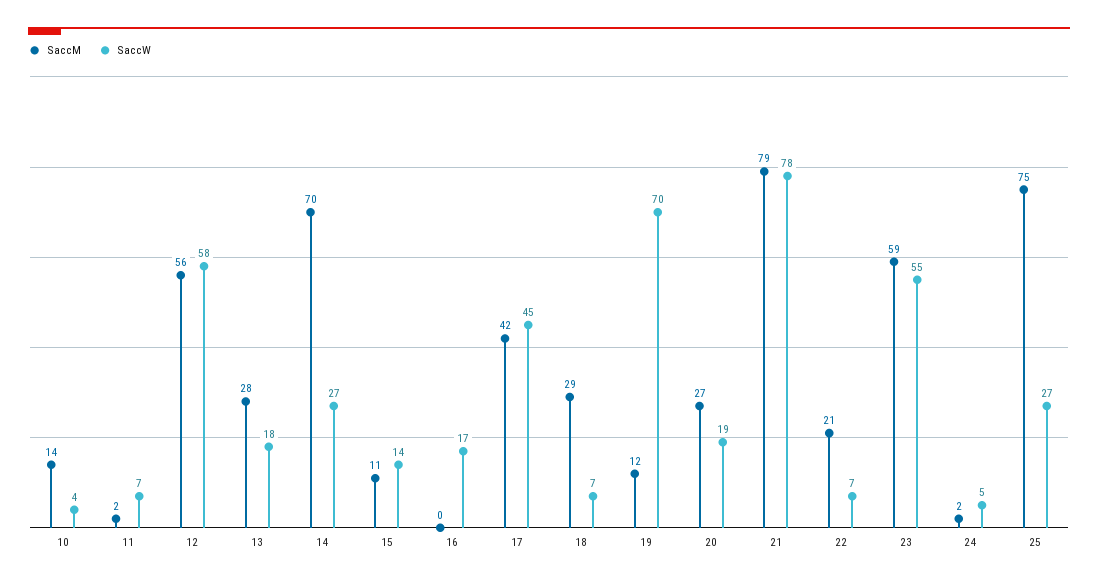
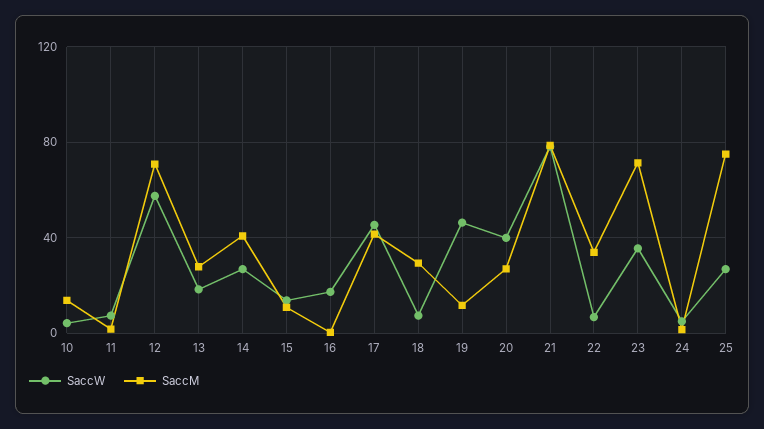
SaccM, 12: 56 -> 70
SaccM, 14: 70 -> 40
SaccW, 19: 70 -> 45
SaccW, 20: 19 -> 40
SaccM, 22: 21 -> 35
SaccM, 23: 59 -> 70
SaccW, 23: 55 -> 35

